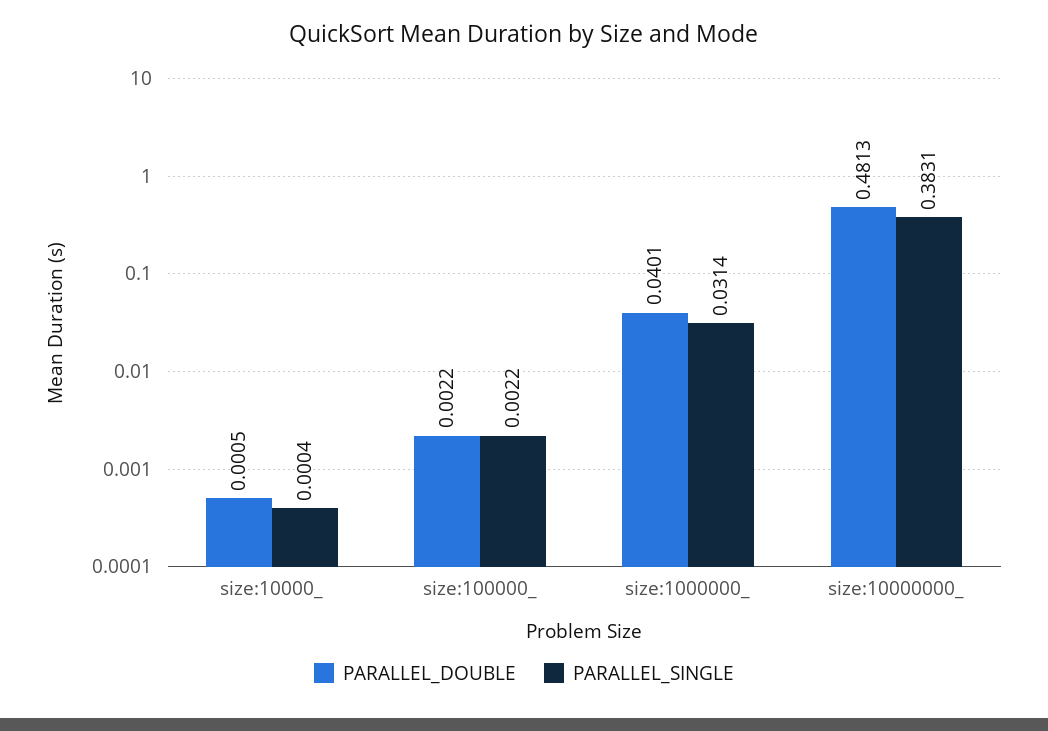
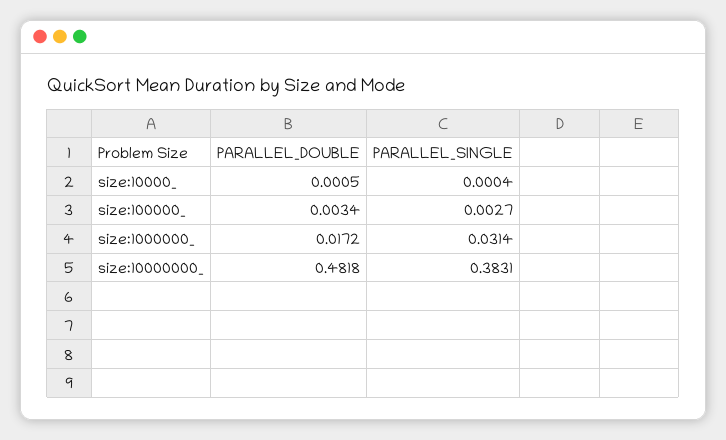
PARALLEL_DOUBLE, size:100000_: 0.0022 -> 0.0034
PARALLEL_SINGLE, size:100000_: 0.0022 -> 0.0027
PARALLEL_DOUBLE, size:1000000_: 0.0401 -> 0.0172
PARALLEL_DOUBLE, size:10000000_: 0.4813 -> 0.4818

